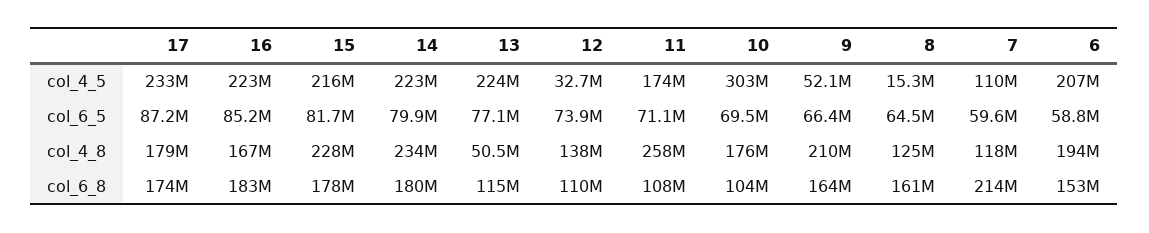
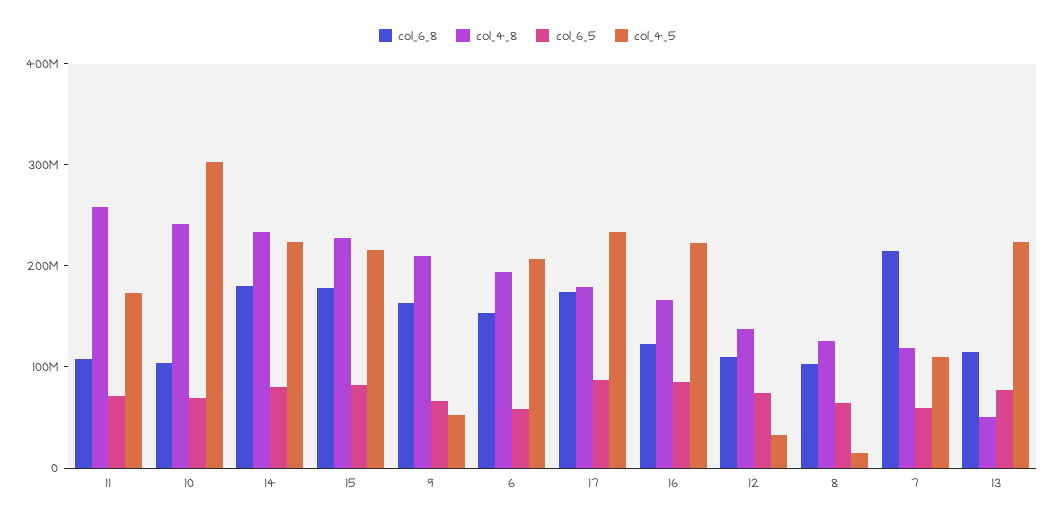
col_4_8, 10: 176000000 -> 240000000
col_6_8, 16: 183000000 -> 120000000
col_6_8, 8: 161000000 -> 100000000

